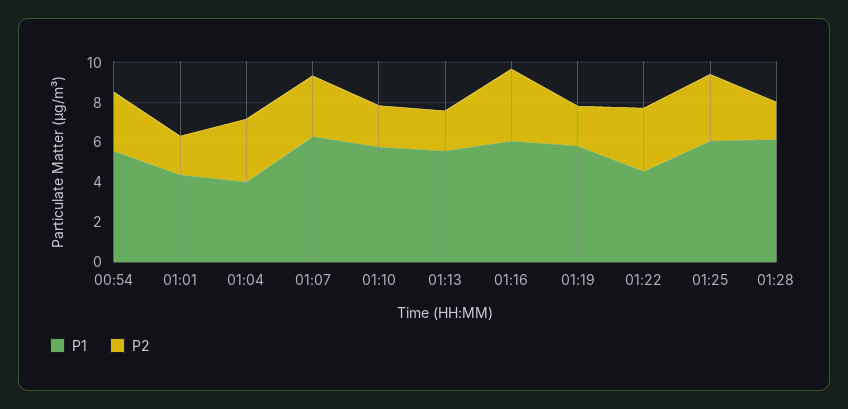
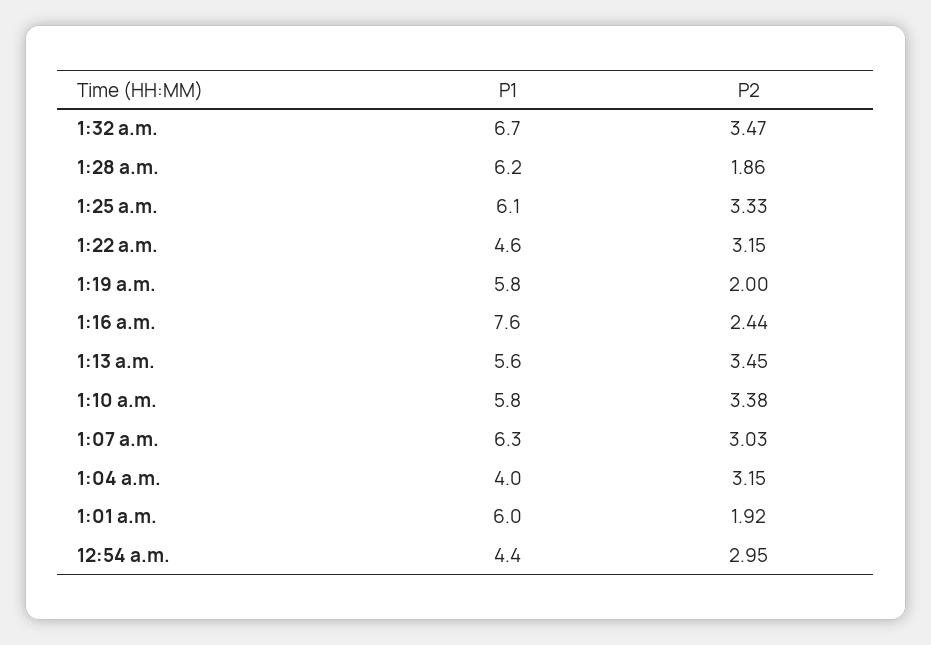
P1, 00:54: 5.5 -> 4.4
P1, 01:01: 4.5 -> 6
P2, 01:10: 2 -> 3.38
P2, 01:13: 2 -> 3.45
P1, 01:16: 6 -> 7.6
P2, 01:16: 3.5 -> 2.44
P1, 1:32 a.m.: none -> 6.7
P2, 1:32 a.m.: none -> 3.47

